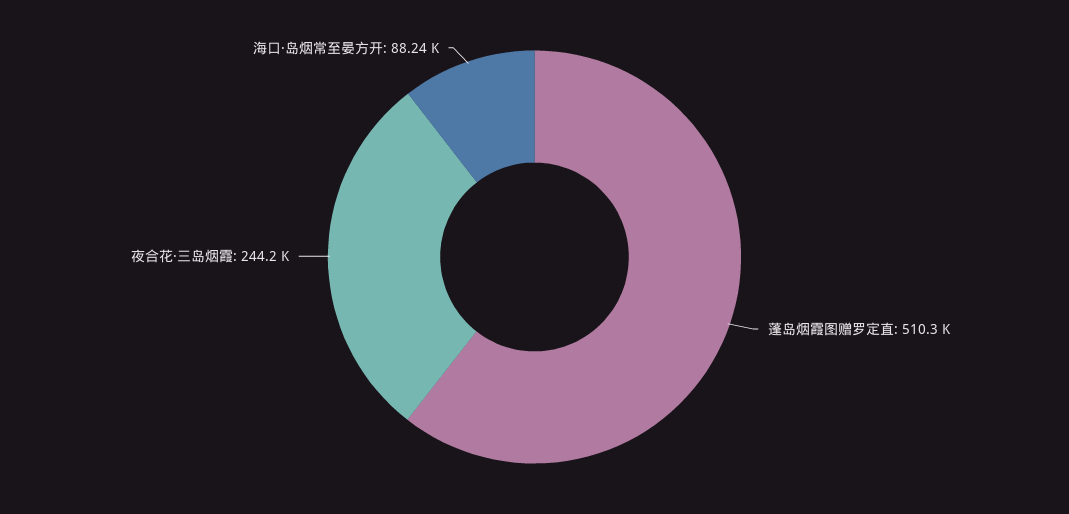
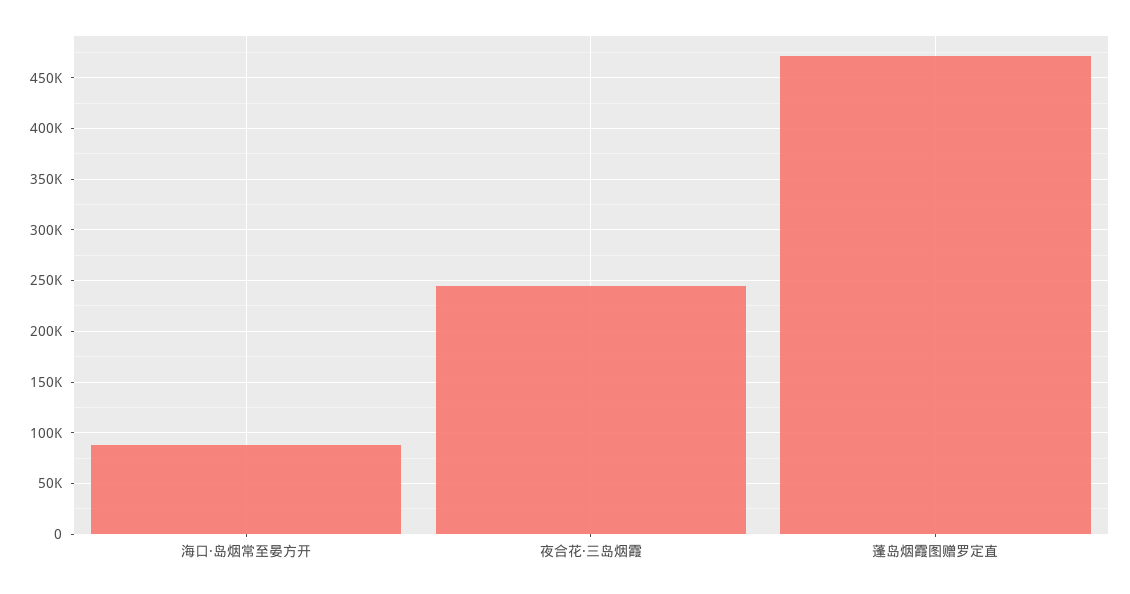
蓬岛烟霞图赠罗定直: 510300 -> 470000

